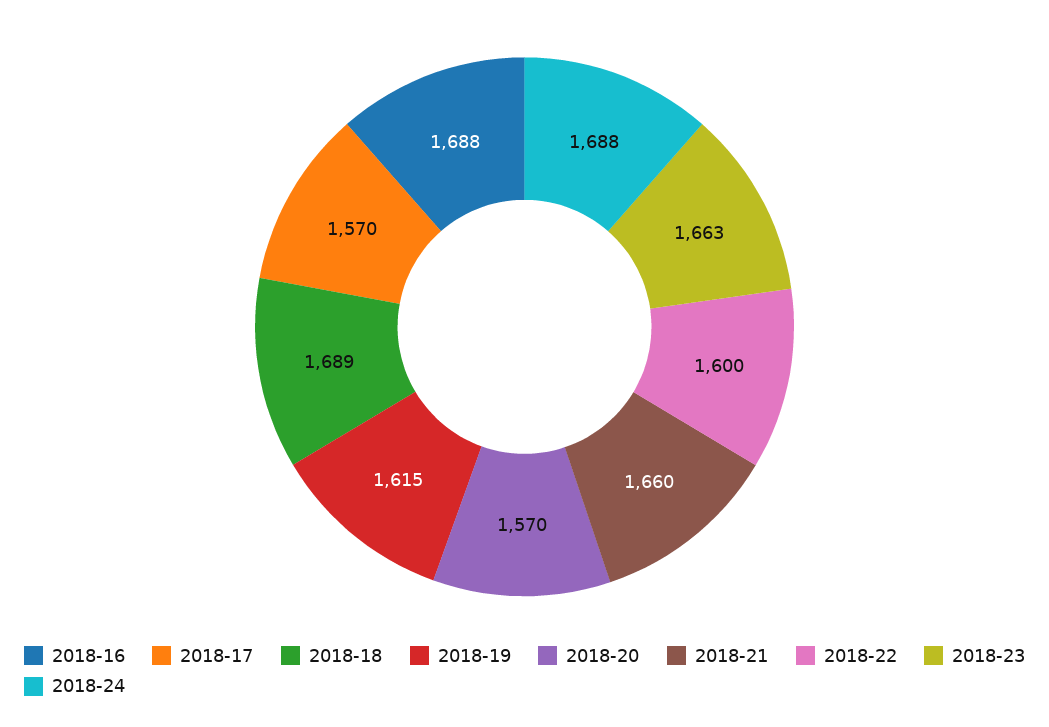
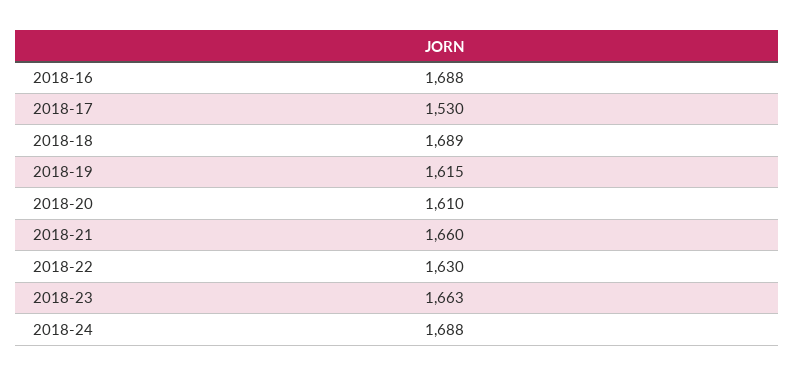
2018-17: 1570 -> 1530
2018-20: 1570 -> 1610
2018-22: 1600 -> 1630

